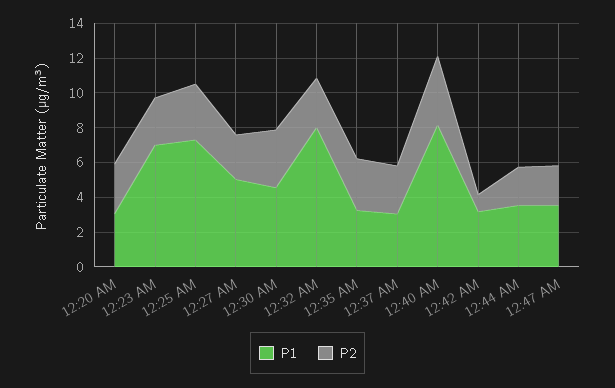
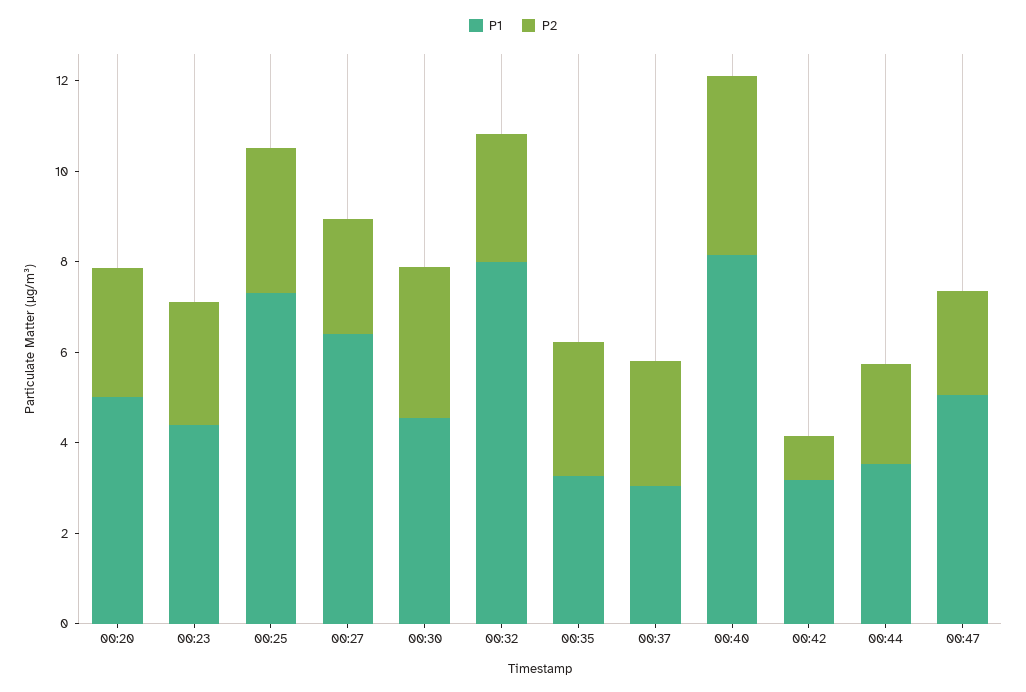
P1, 12:20 AM: 3 -> 5
P1, 12:23 AM: 7 -> 4.5
P1, 12:27 AM: 5 -> 6.5
P1, 12:47 AM: 3.5 -> 5

